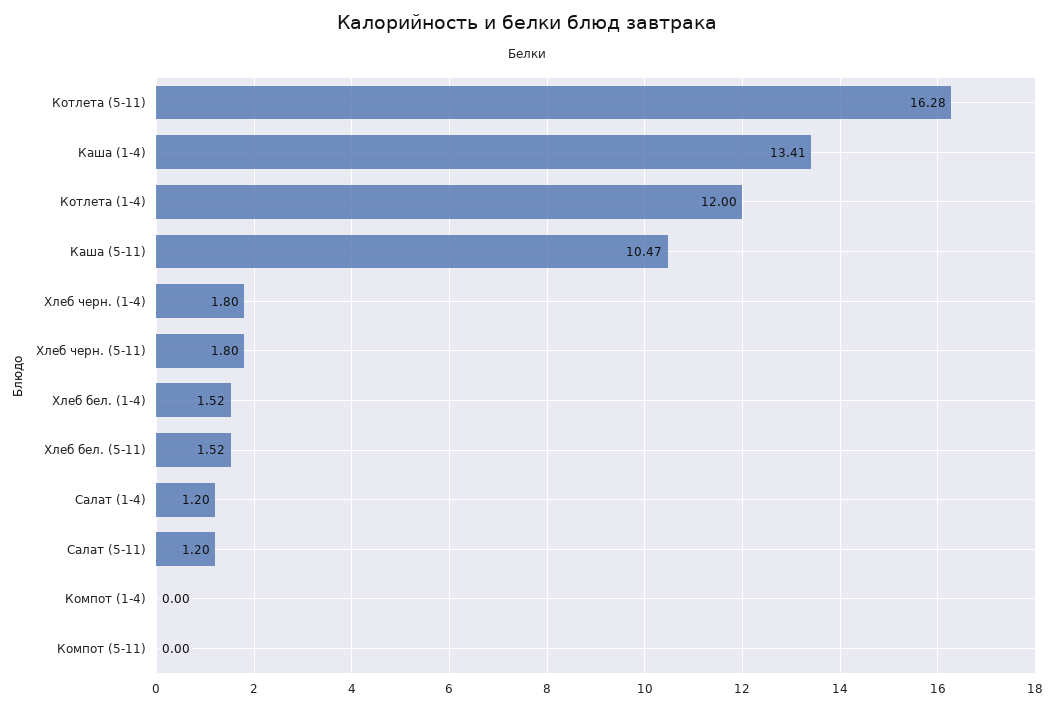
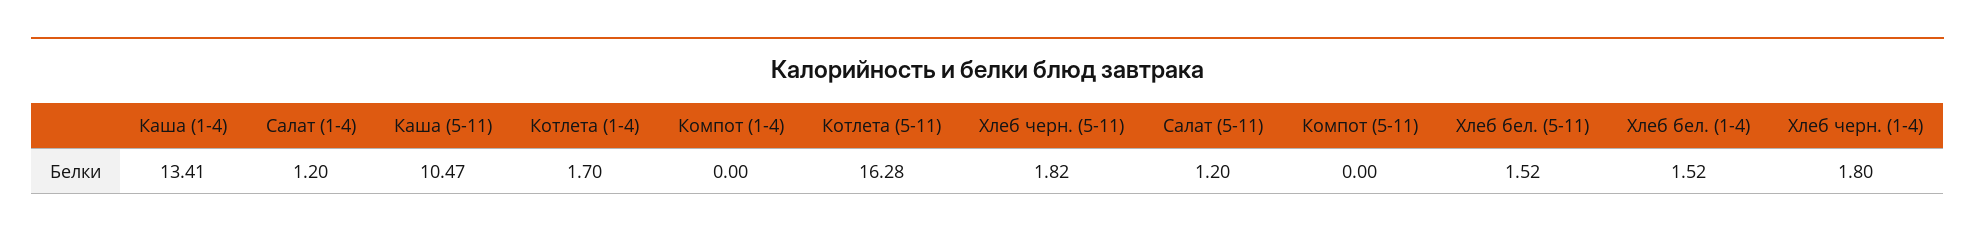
Котлета (1-4): 12 -> 1.7
Хлеб черн. (5-11): 1.8 -> 1.82

